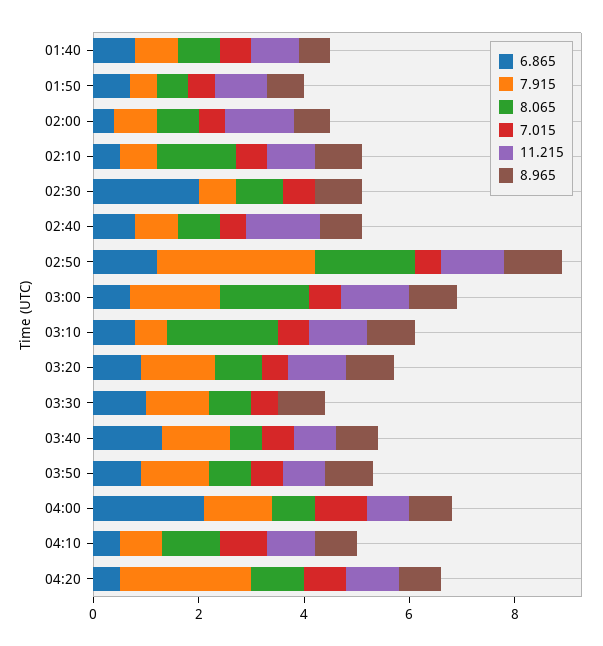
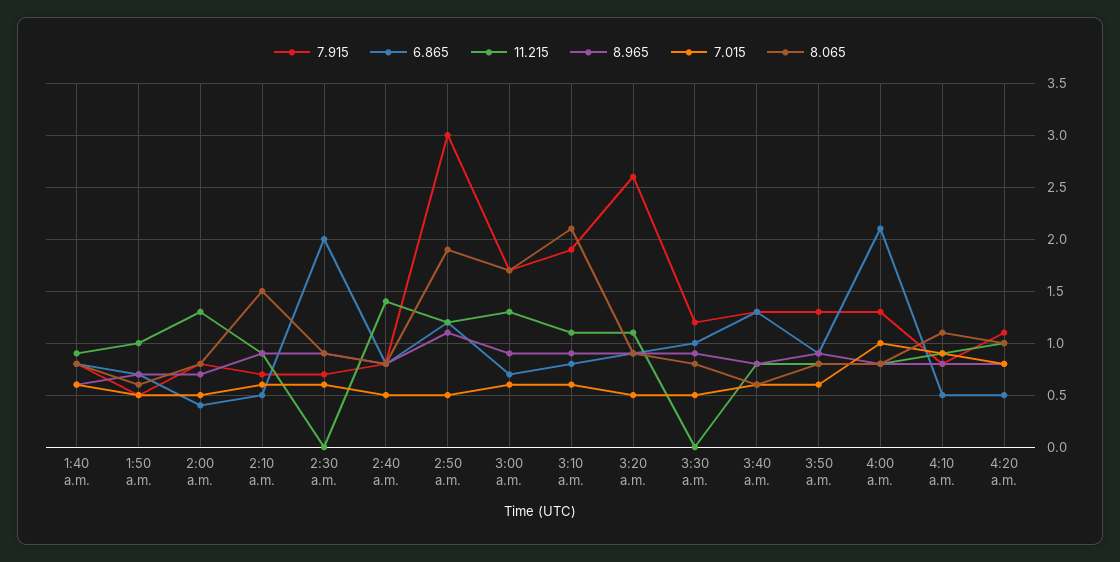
7.915, 03:10: 0.5 -> 1.9
7.915, 03:20: 1.5 -> 2.6
7.915, 04:20: 2.5 -> 1.1

